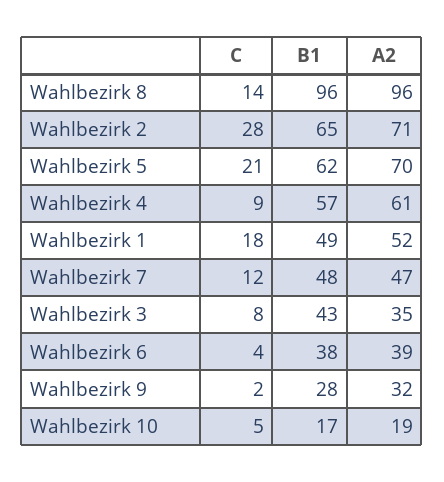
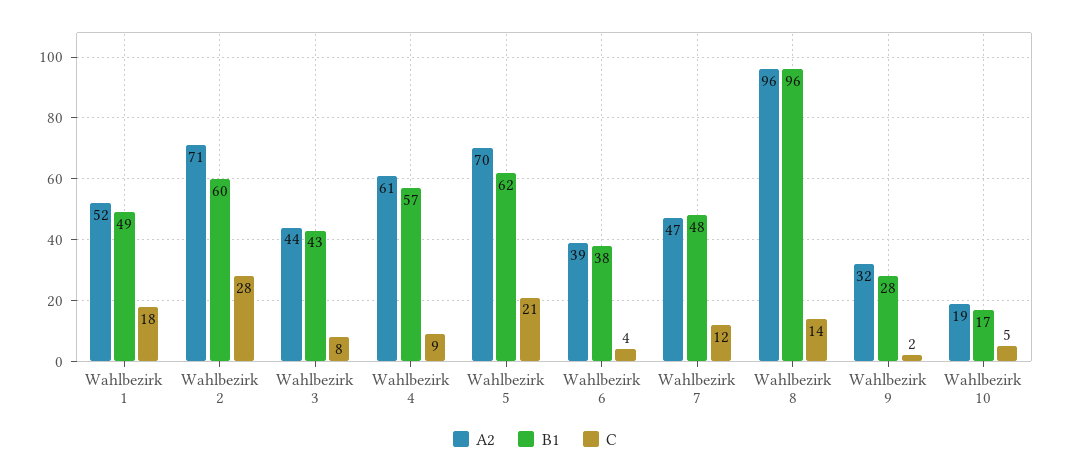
B1, Wahlbezirk 2: 65 -> 60
A2, Wahlbezirk 3: 35 -> 44

